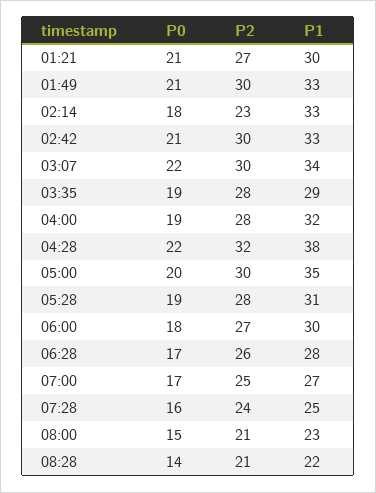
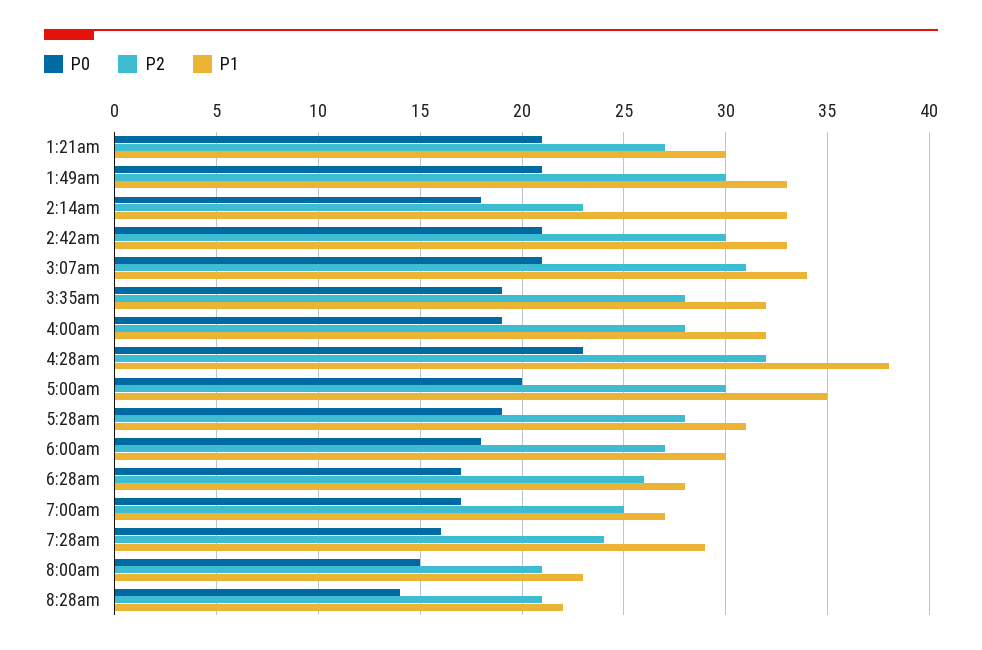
P0, 03:07: 22 -> 21
P2, 03:07: 30 -> 31
P1, 03:35: 29 -> 32
P0, 04:28: 22 -> 23
P1, 07:28: 25 -> 29

